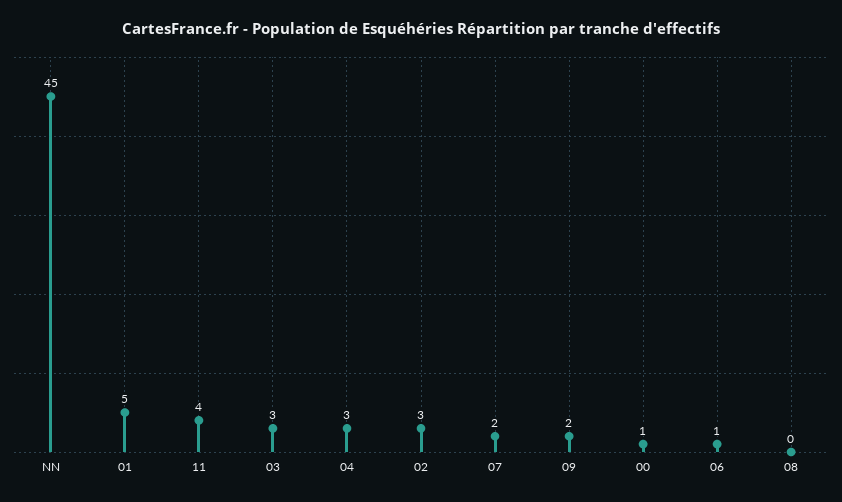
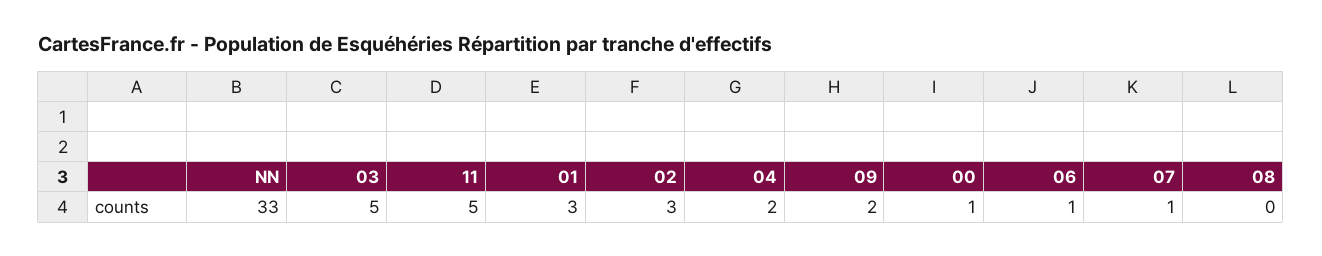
NN: 45 -> 33
01: 5 -> 3
11: 4 -> 5
03: 3 -> 5
04: 3 -> 2
07: 2 -> 1

